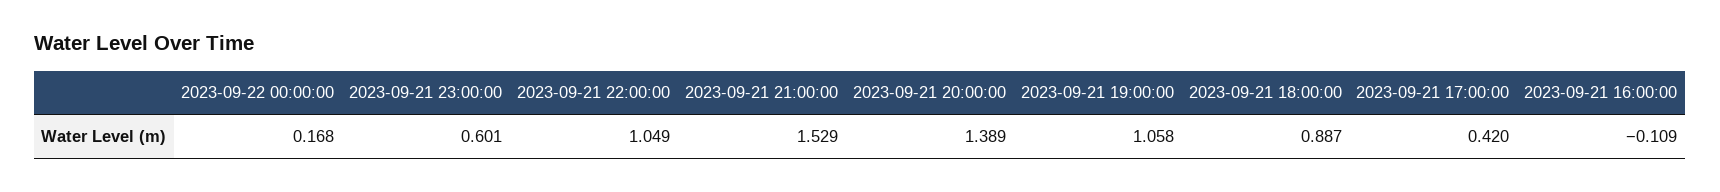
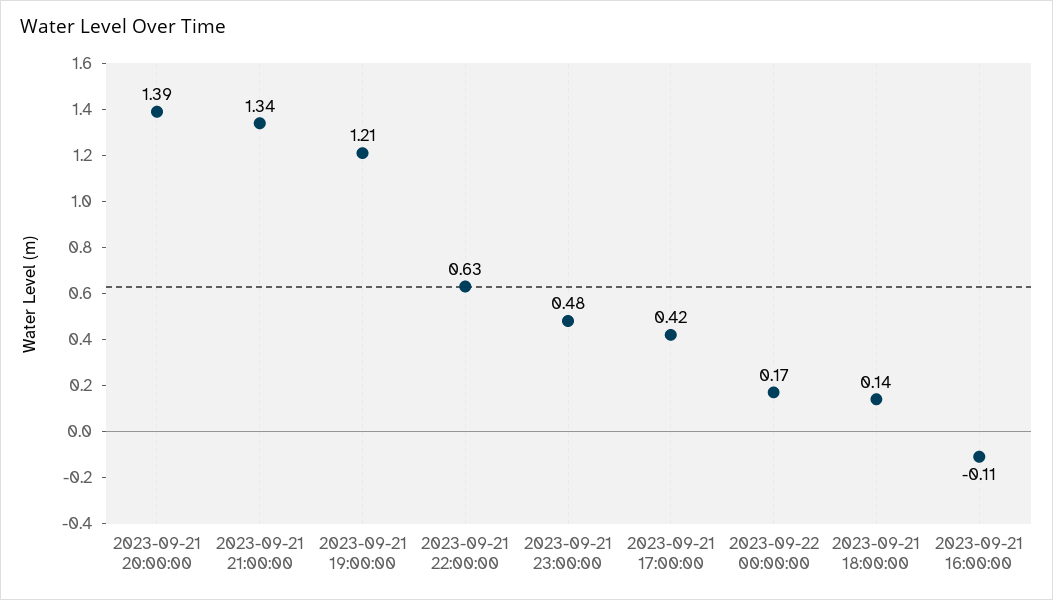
2023-09-21 23:00:00: 0.601 -> 0.48
2023-09-21 22:00:00: 1.049 -> 0.63
2023-09-21 21:00:00: 1.529 -> 1.34
2023-09-21 19:00:00: 1.058 -> 1.21
2023-09-21 18:00:00: 0.887 -> 0.14

